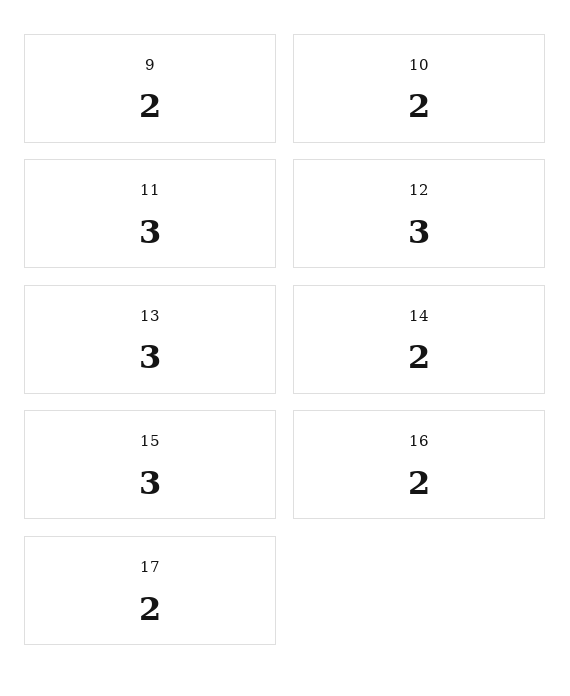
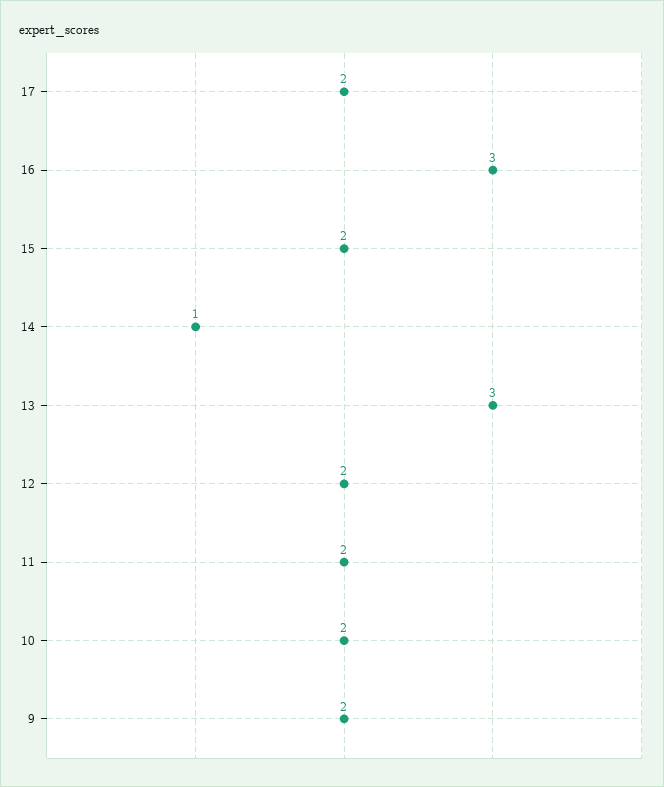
11: 3 -> 2
12: 3 -> 2
14: 2 -> 1
15: 3 -> 2
16: 2 -> 3

